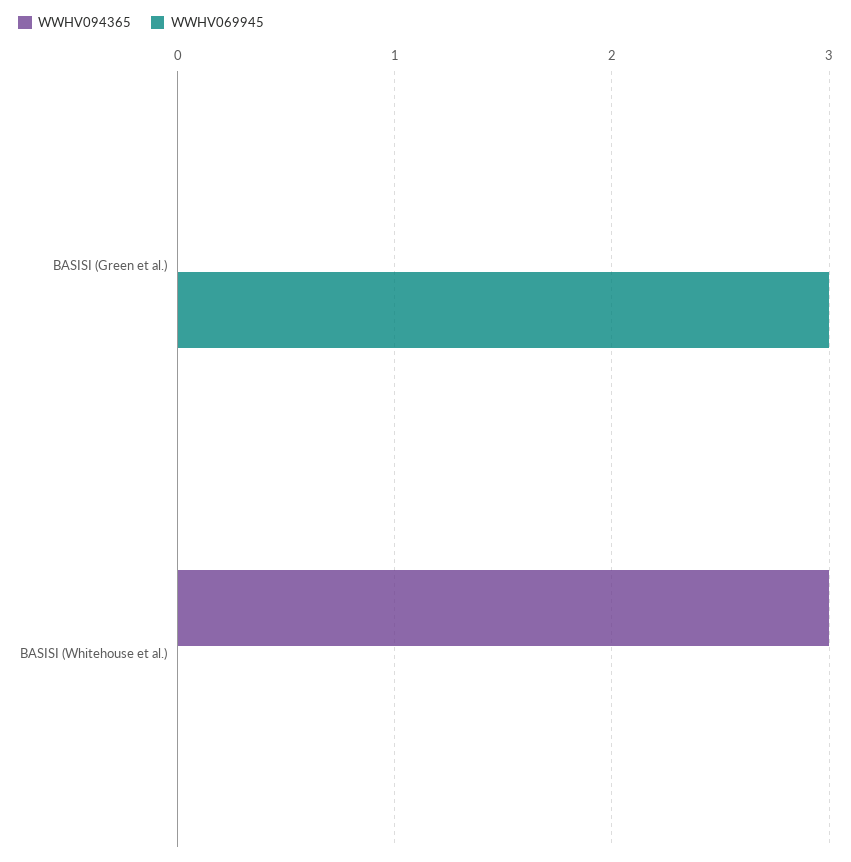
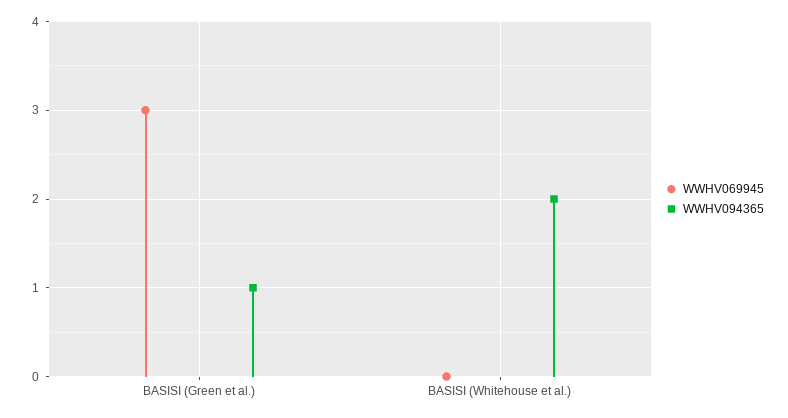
WWHV094365, BASISI (Green et al.): 0 -> 1
WWHV094365, BASISI (Whitehouse et al.): 3 -> 2

